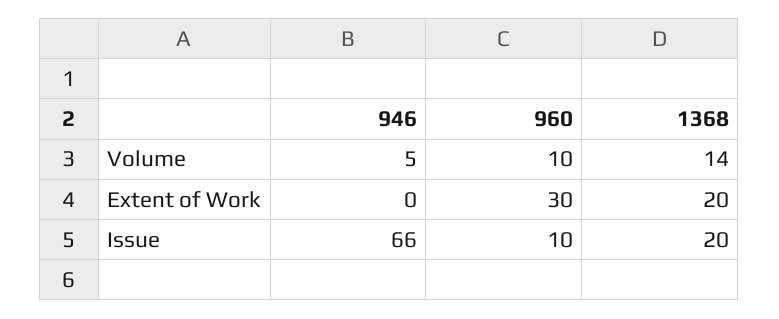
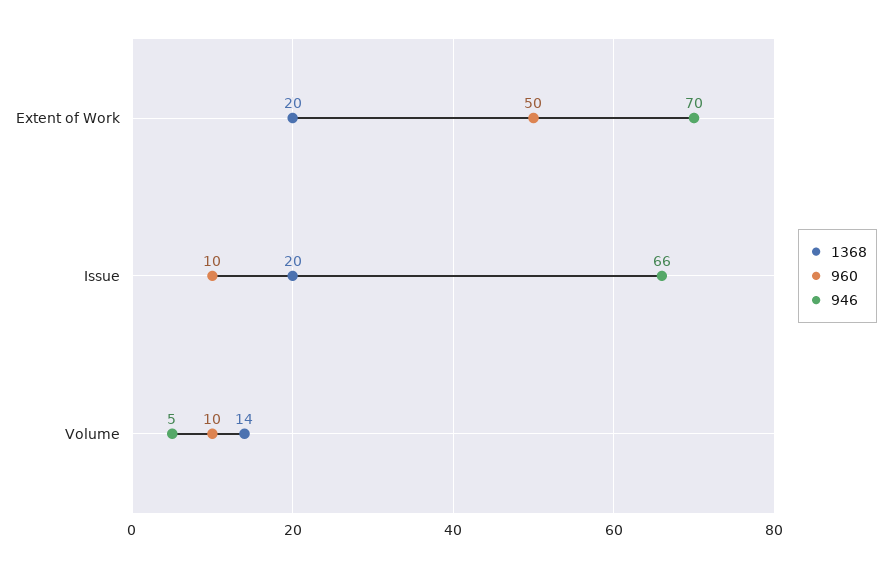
946, Extent of Work: 0 -> 70
960, Extent of Work: 30 -> 50

